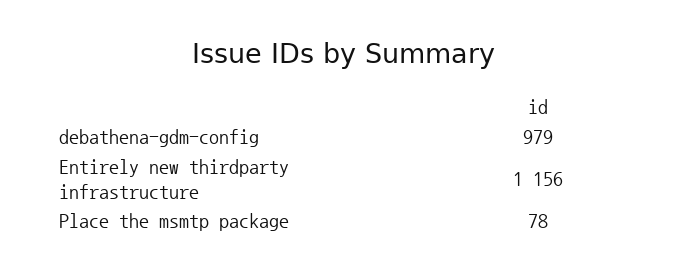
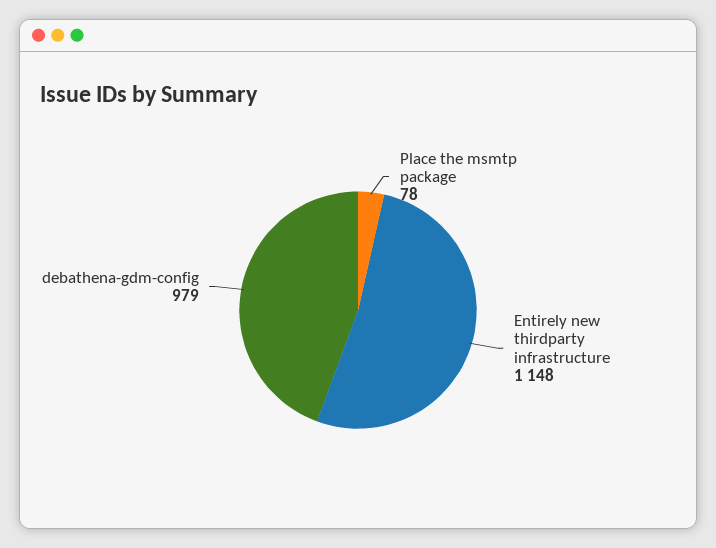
Entirely new thirdparty infrastructure: 1156 -> 1148

